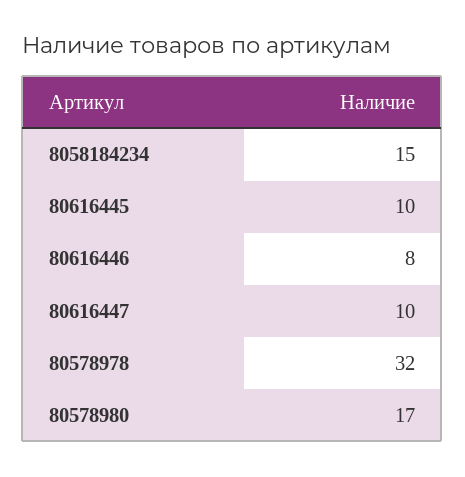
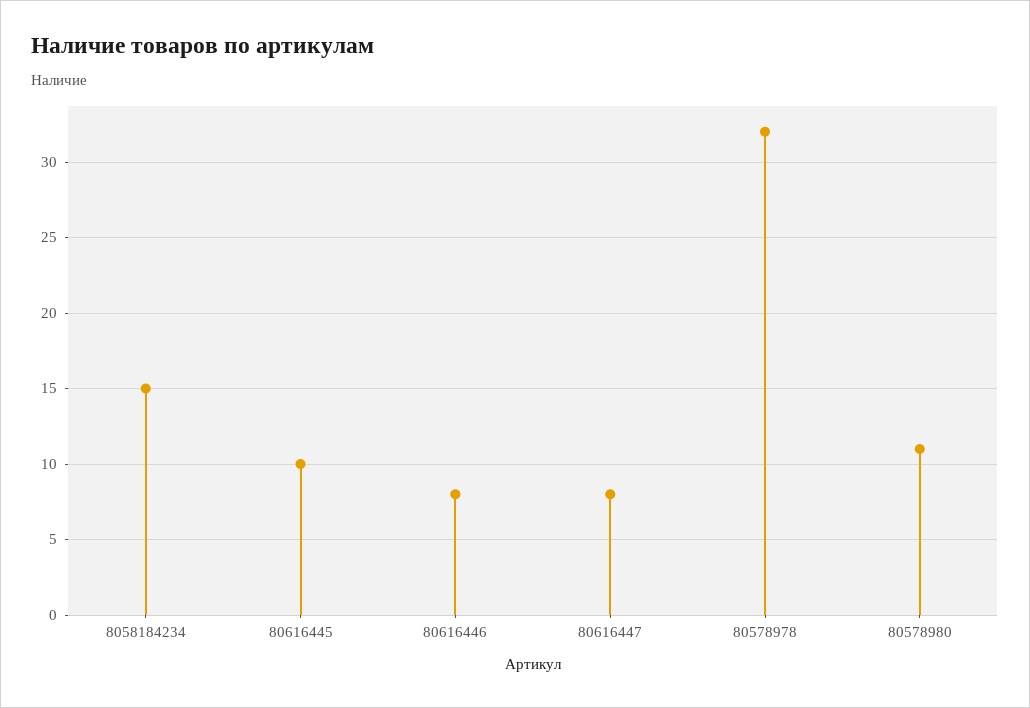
80616447: 10 -> 8
80578980: 17 -> 11

